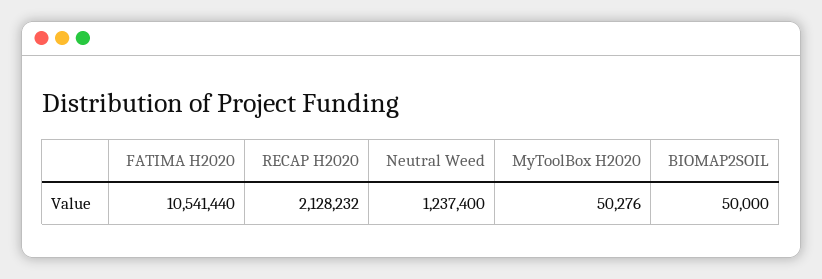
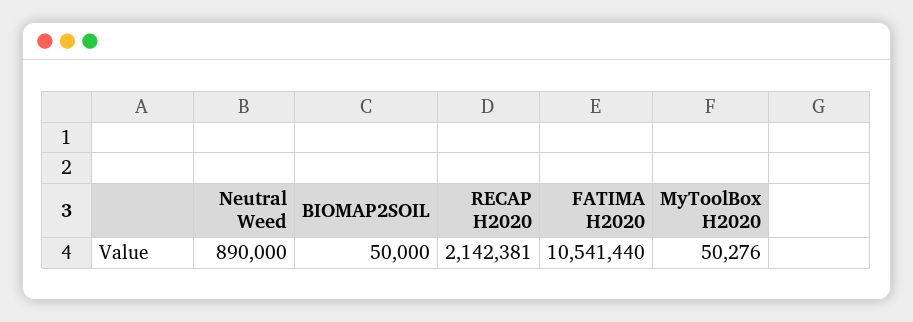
RECAP H2020: 2128232 -> 2142381
Neutral Weed: 1237400 -> 890000

